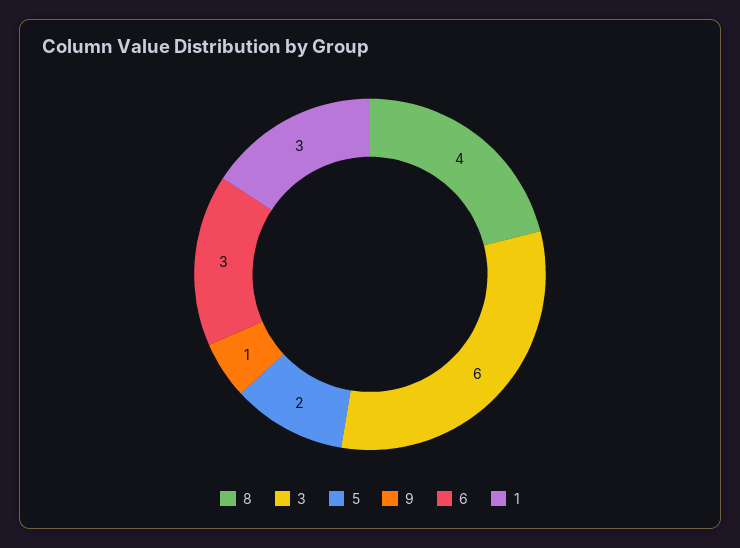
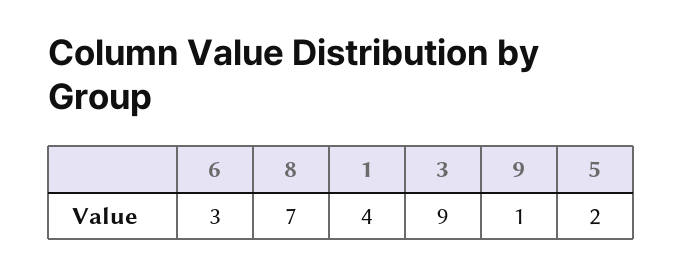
8: 4 -> 7
3: 6 -> 9
1: 3 -> 4

